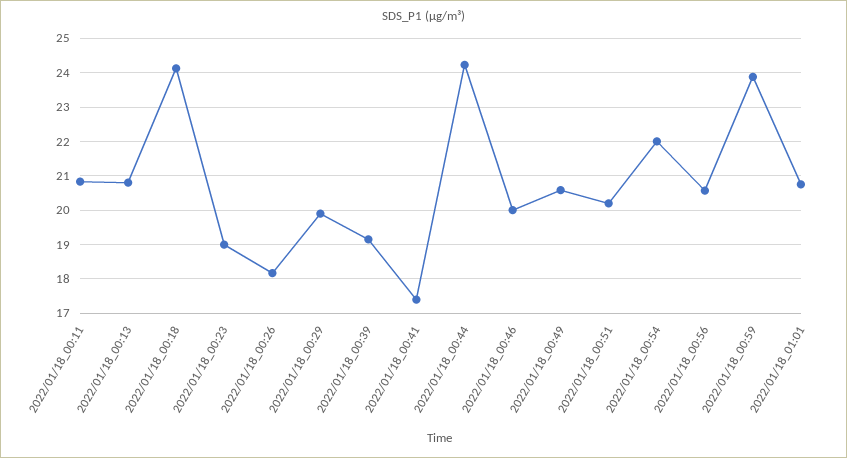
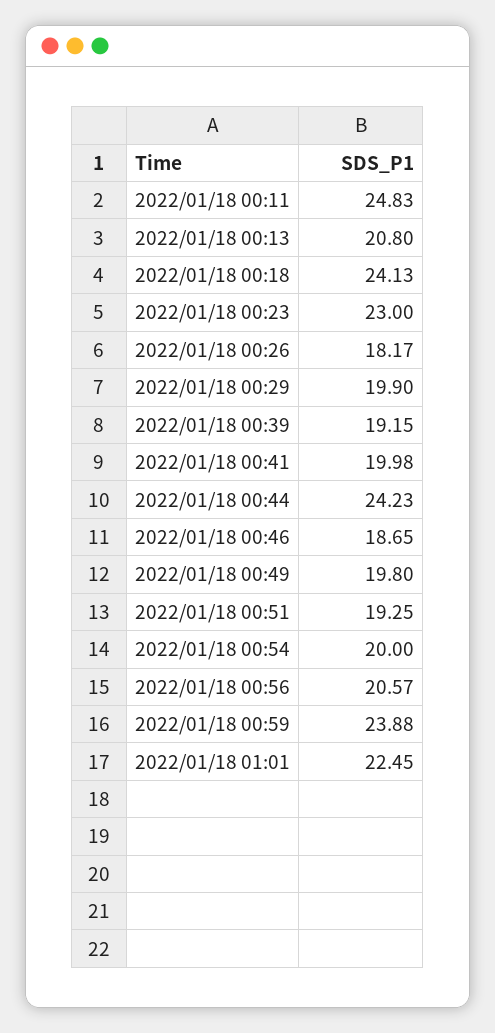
2022/01/18_00:11: 20.8 -> 24.83
2022/01/18_00:23: 19 -> 23
2022/01/18_00:41: 17.4 -> 19.98
2022/01/18_00:46: 20 -> 18.65
2022/01/18_00:49: 20.6 -> 19.8
2022/01/18_00:51: 20.2 -> 19.25
2022/01/18_00:54: 22 -> 20
2022/01/18_01:01: 20.8 -> 22.45

